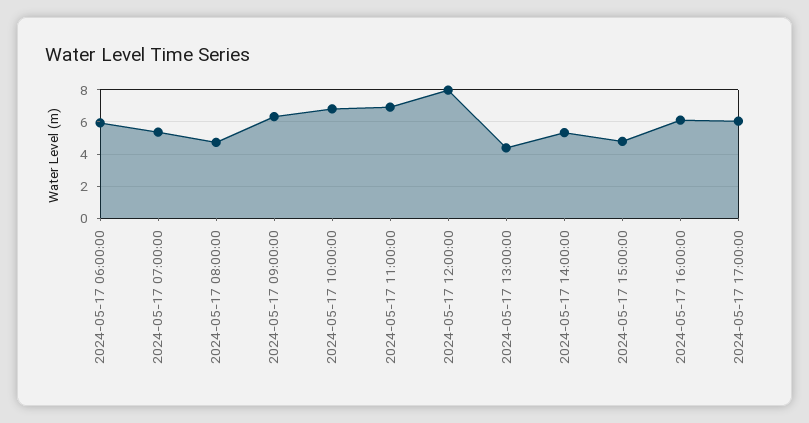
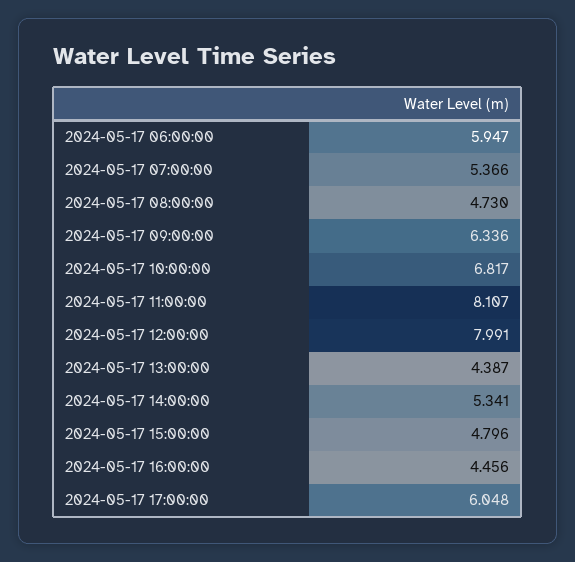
2024-05-17 11:00:00: 7 -> 8.107
2024-05-17 16:00:00: 6 -> 4.456

